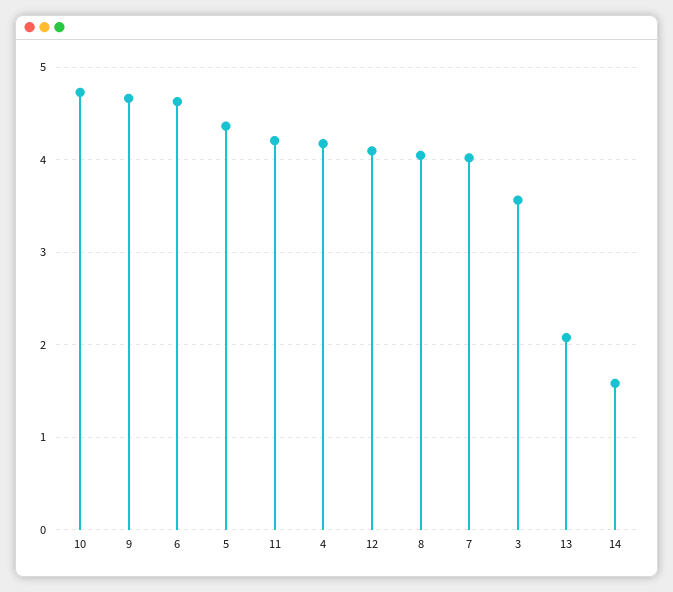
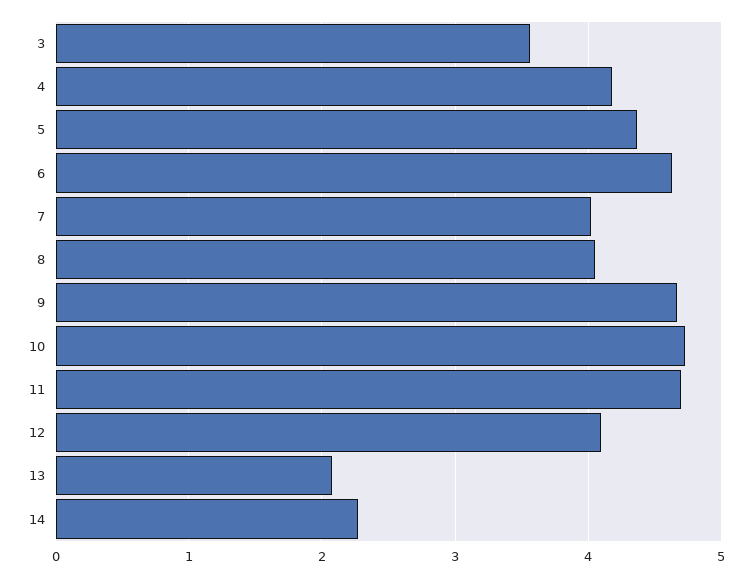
11: 4.2 -> 4.7
14: 1.6 -> 2.3

